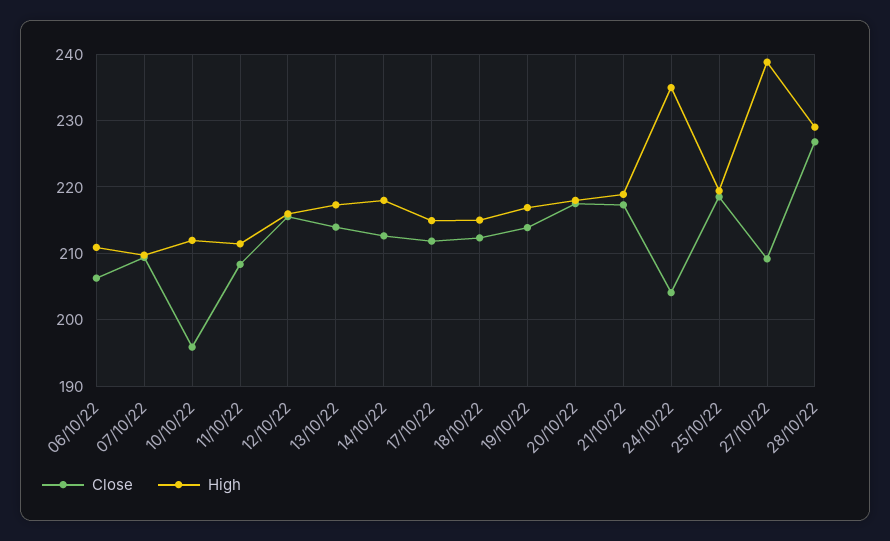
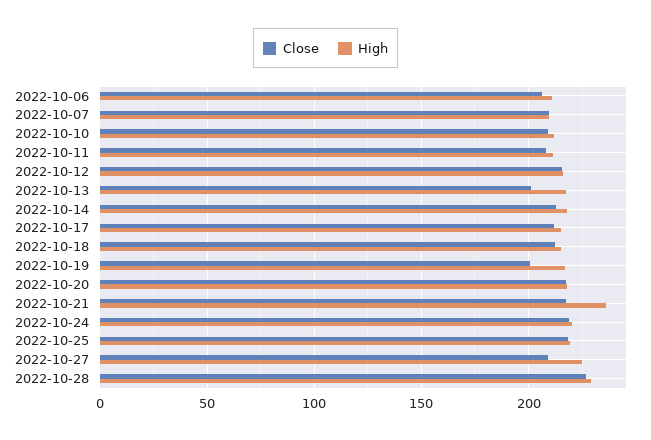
Close, 10/10/22: 196 -> 210
Close, 13/10/22: 214 -> 200
Close, 19/10/22: 214 -> 200
High, 21/10/22: 219 -> 235
Close, 24/10/22: 204 -> 220
High, 24/10/22: 235 -> 220
High, 27/10/22: 239 -> 225

